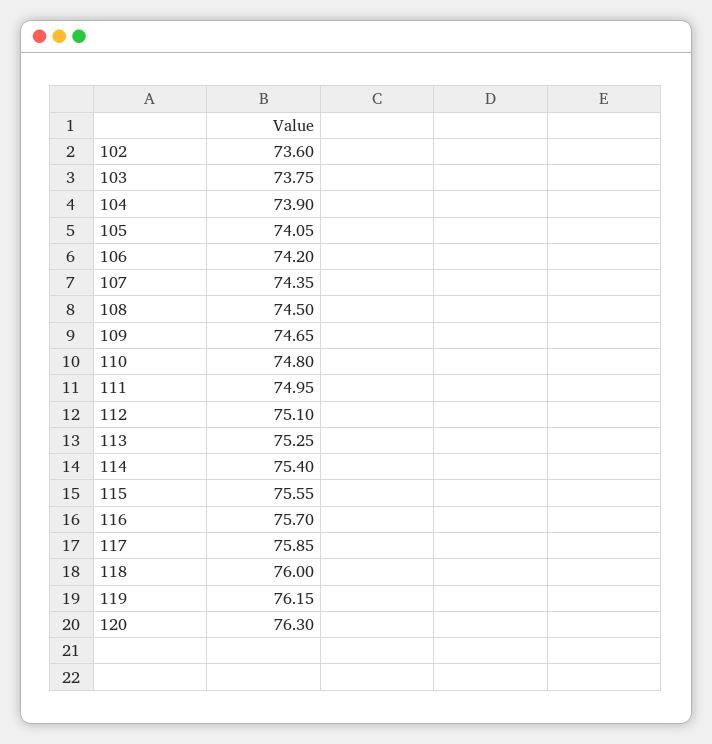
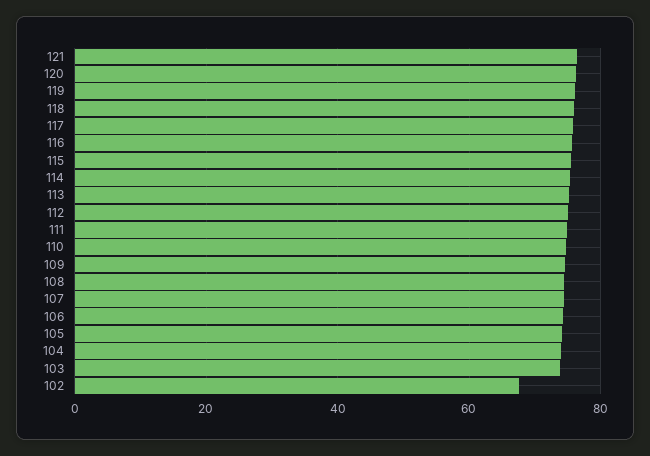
102: 73.6 -> 68
121: none -> 76

